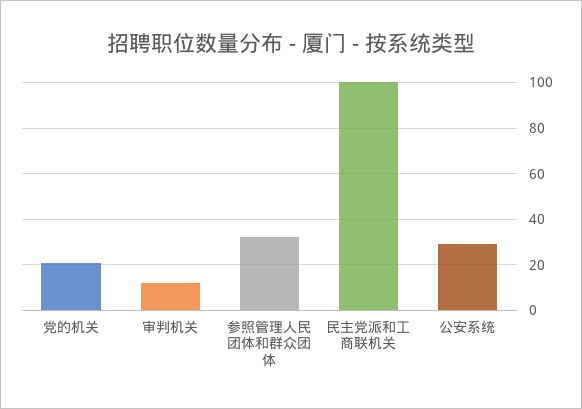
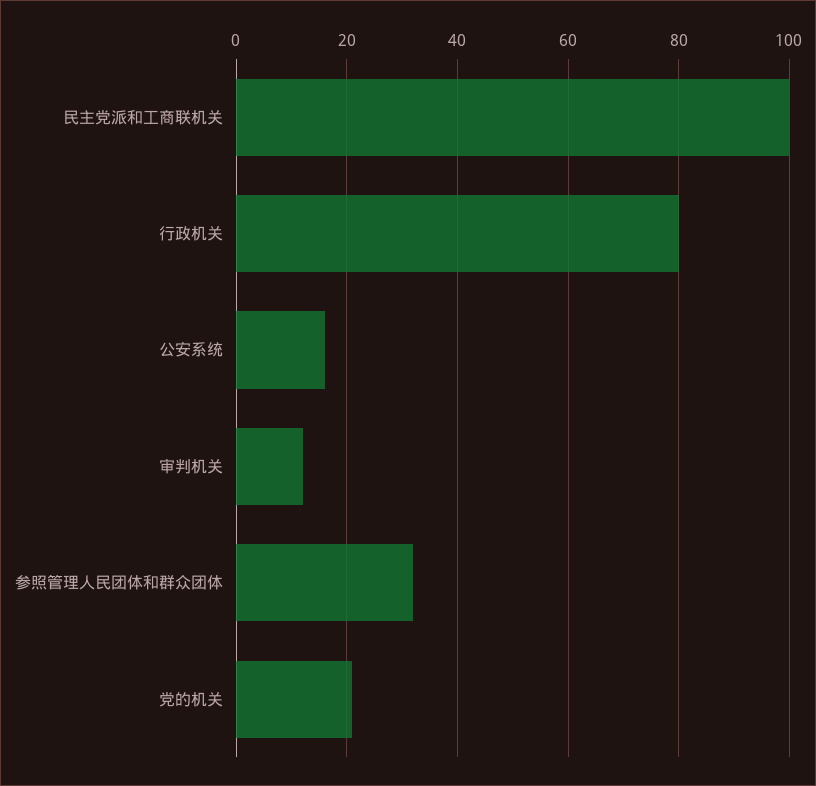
公安系统: 30 -> 15
行政机关: none -> 80

